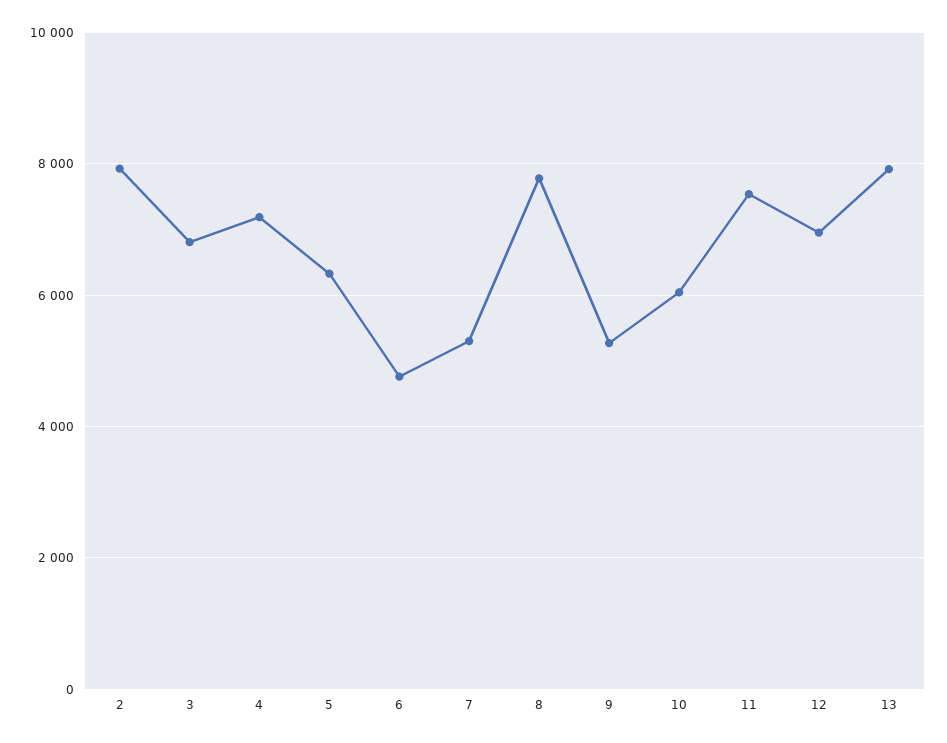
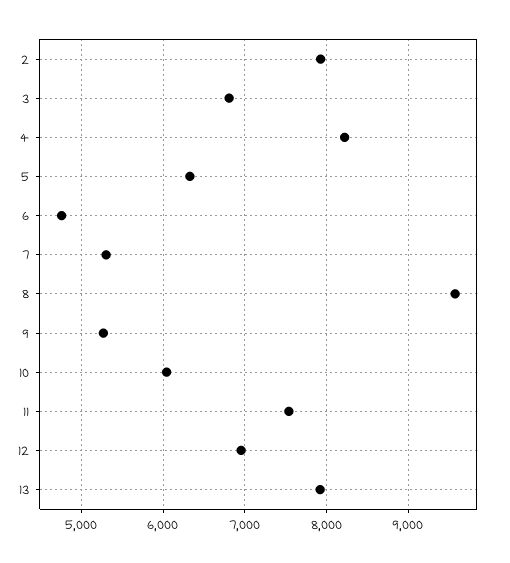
4: 7200 -> 8200
8: 7800 -> 9600

